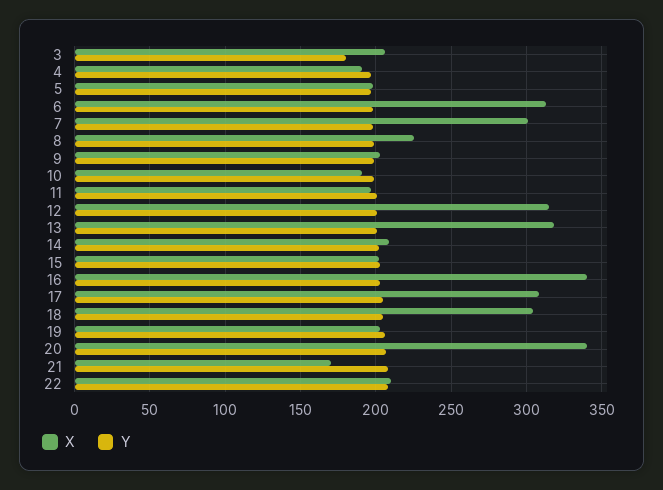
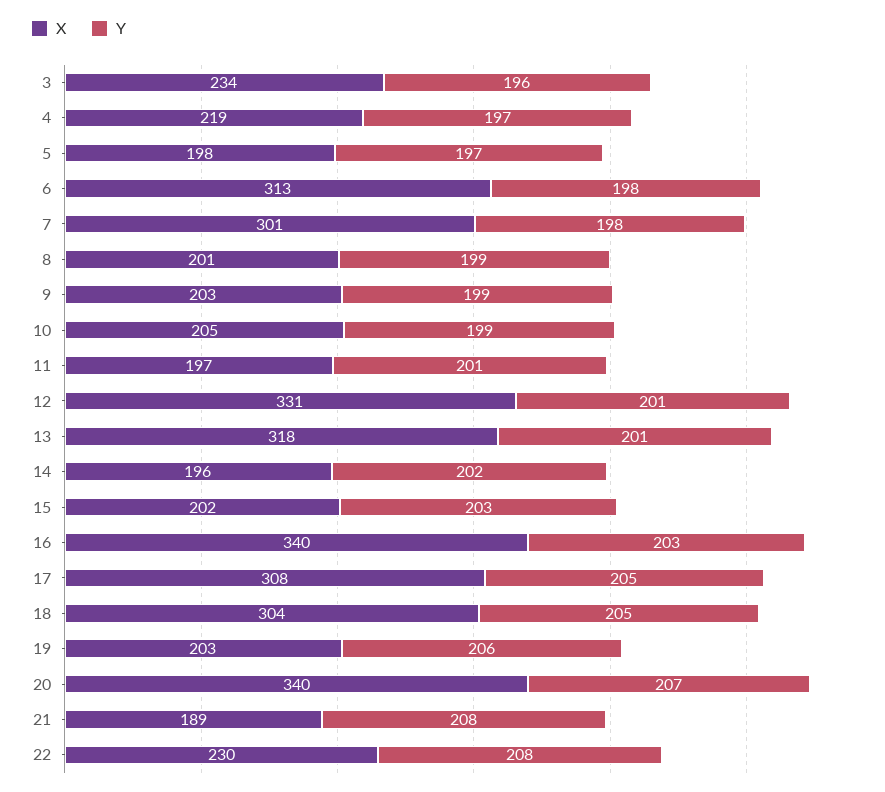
X, 3: 205 -> 234
Y, 3: 180 -> 196
X, 4: 190 -> 219
X, 8: 225 -> 201
X, 10: 190 -> 205
X, 12: 315 -> 331
X, 14: 210 -> 196
X, 21: 170 -> 189
X, 22: 210 -> 230

